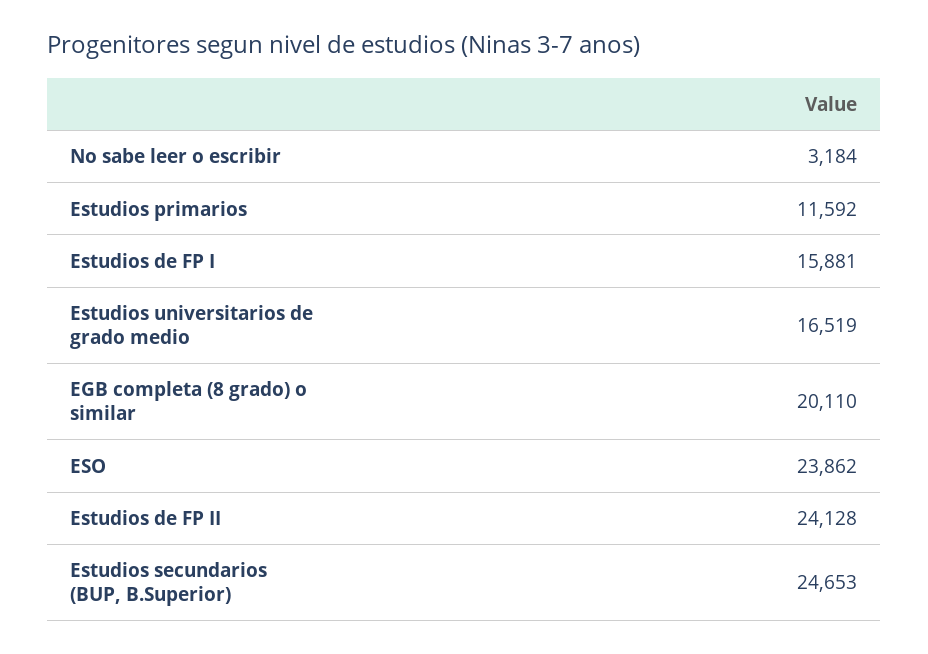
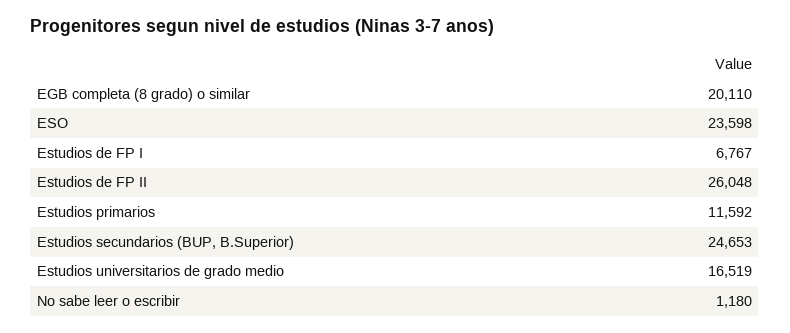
No sabe leer o escribir: 3184 -> 1180
Estudios de FP I: 15881 -> 6767
ESO: 23862 -> 23598
Estudios de FP II: 24128 -> 26048

